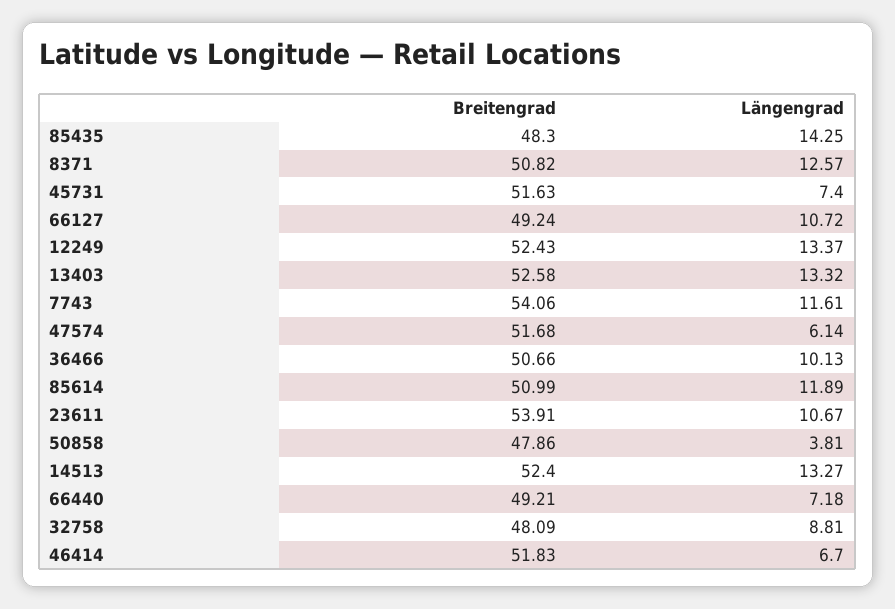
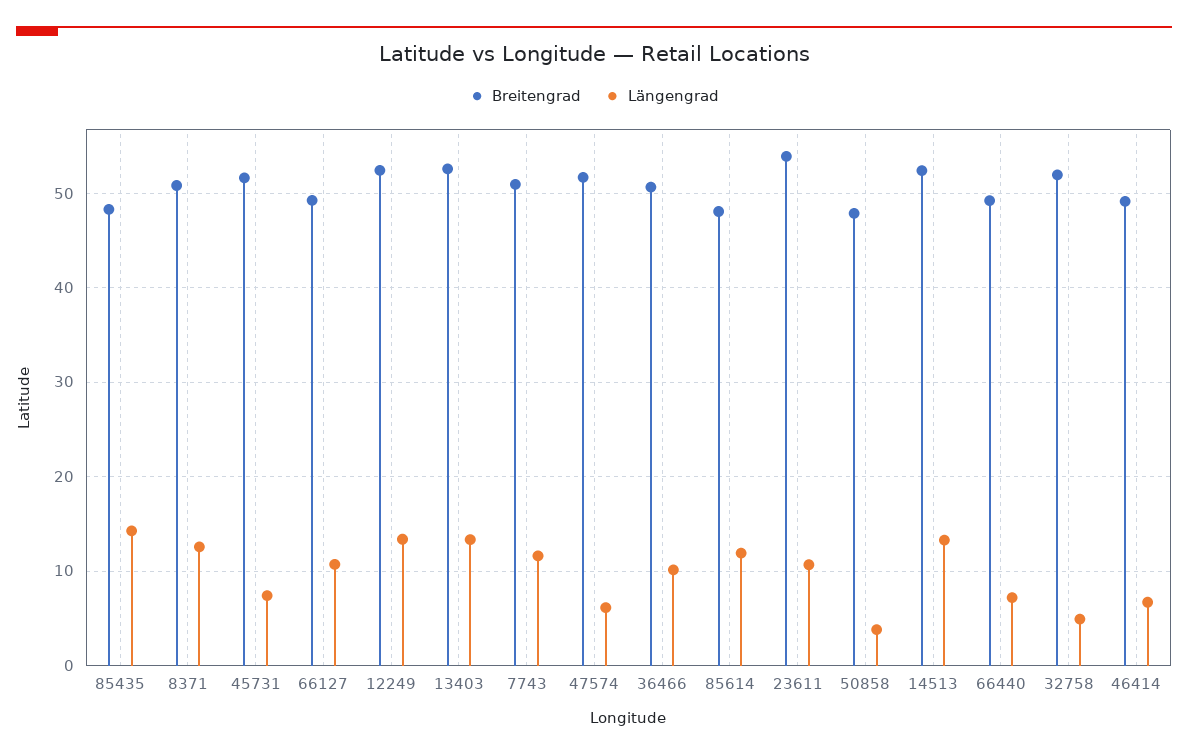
Breitengrad, 7743: 54.06 -> 51
Breitengrad, 85614: 50.99 -> 48
Breitengrad, 32758: 48.09 -> 52
Längengrad, 32758: 8.81 -> 5
Breitengrad, 46414: 51.83 -> 49

